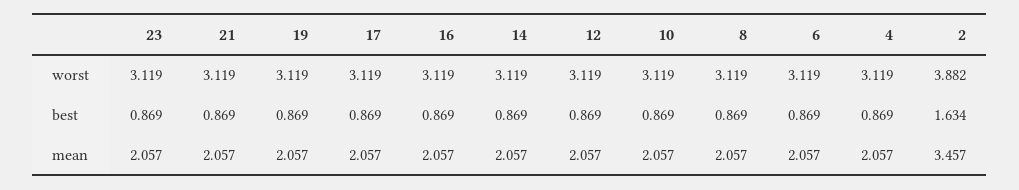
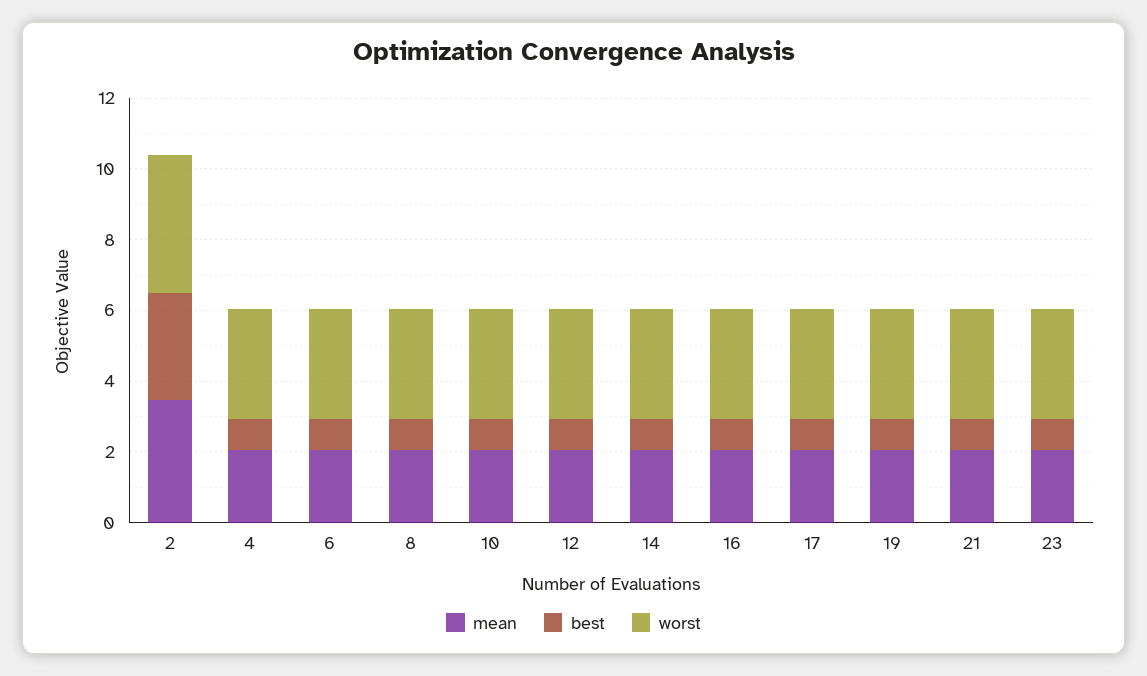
best, 2: 1.634 -> 3

